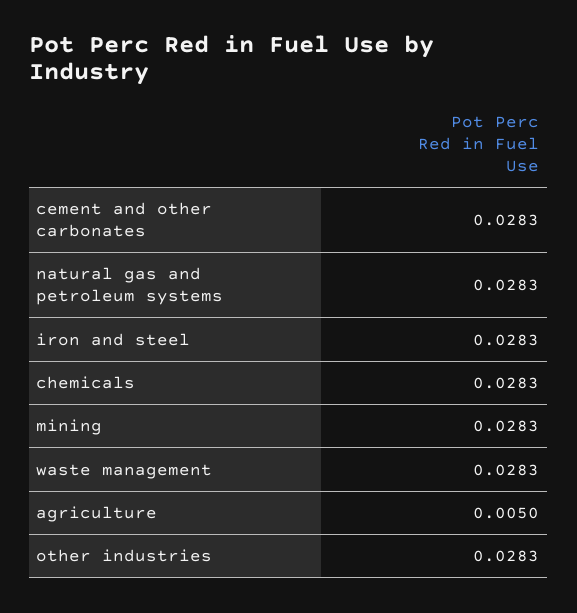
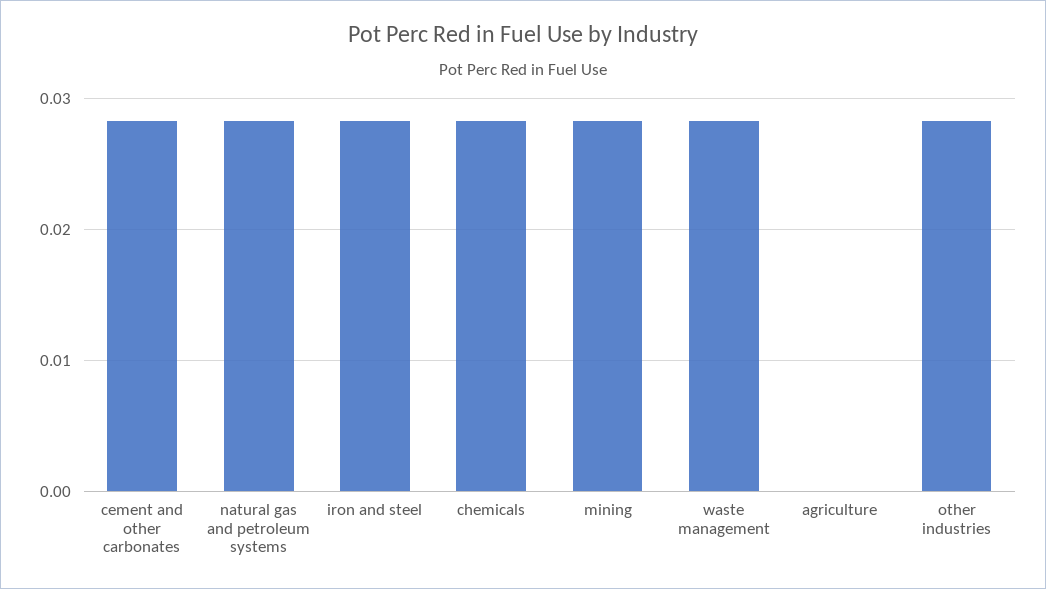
agriculture: 0.005 -> 0

